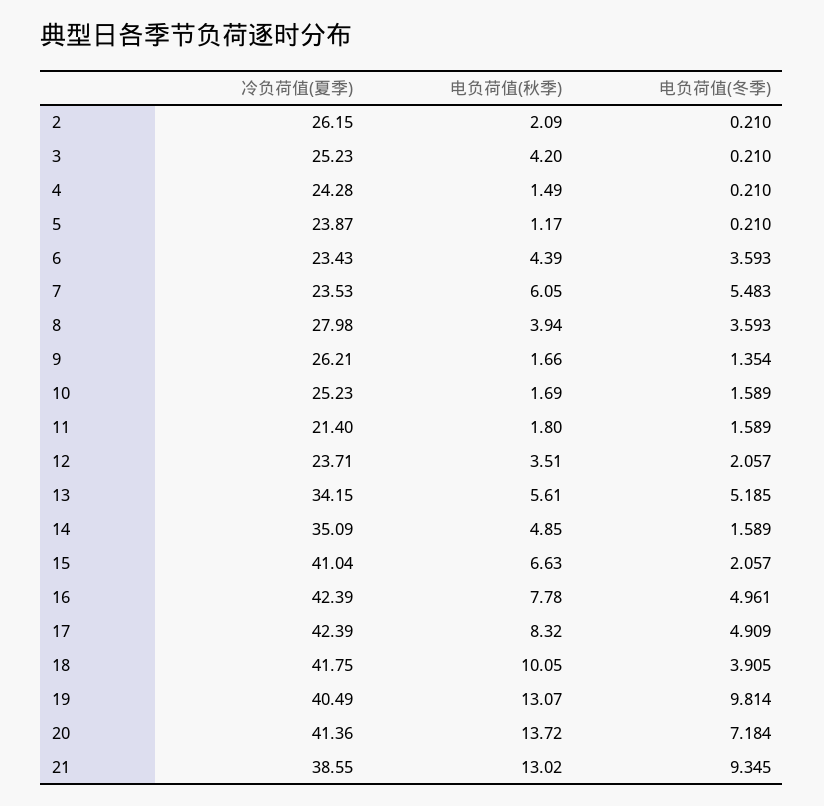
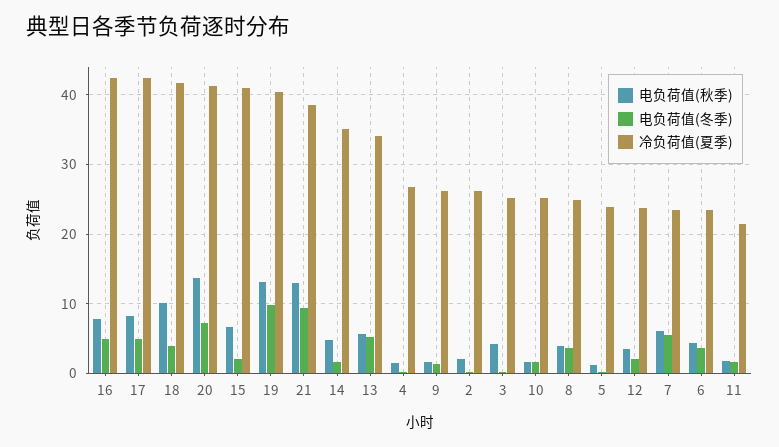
冷负荷值(夏季), 4: 24.28 -> 27
冷负荷值(夏季), 8: 27.98 -> 25

